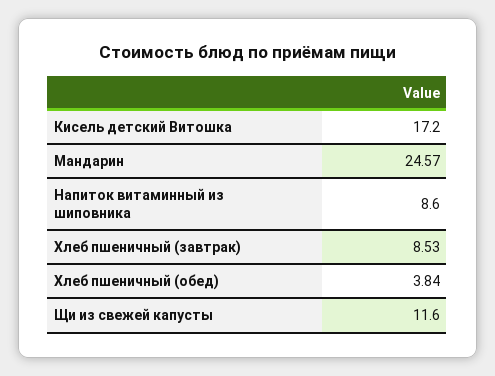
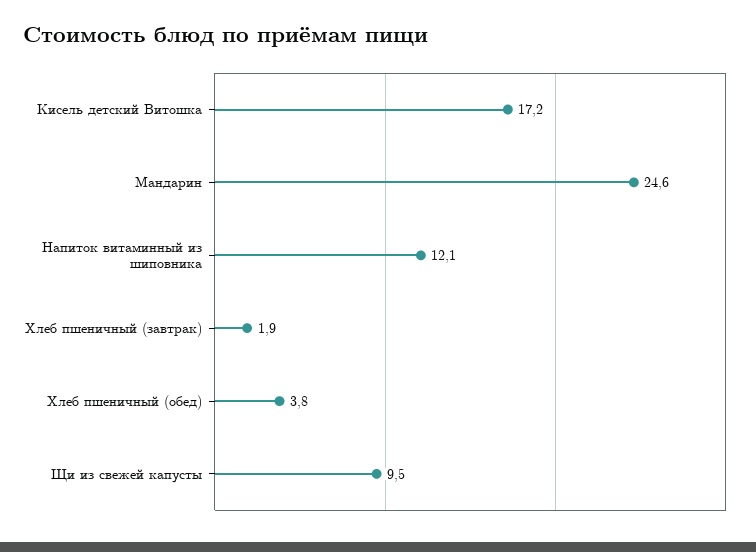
Напиток витаминный из шиповника: 8.6 -> 12.1
Хлеб пшеничный (завтрак): 8.53 -> 1.9
Щи из свежей капусты: 11.6 -> 9.5

